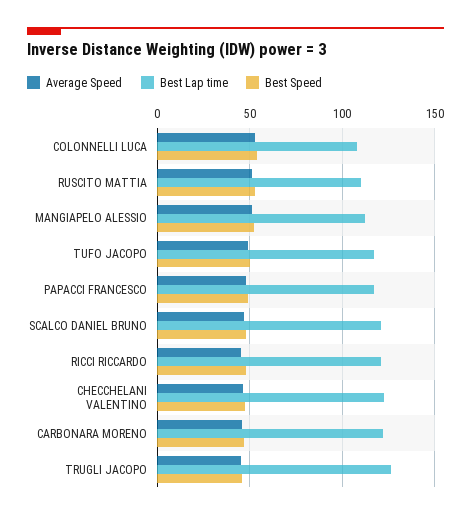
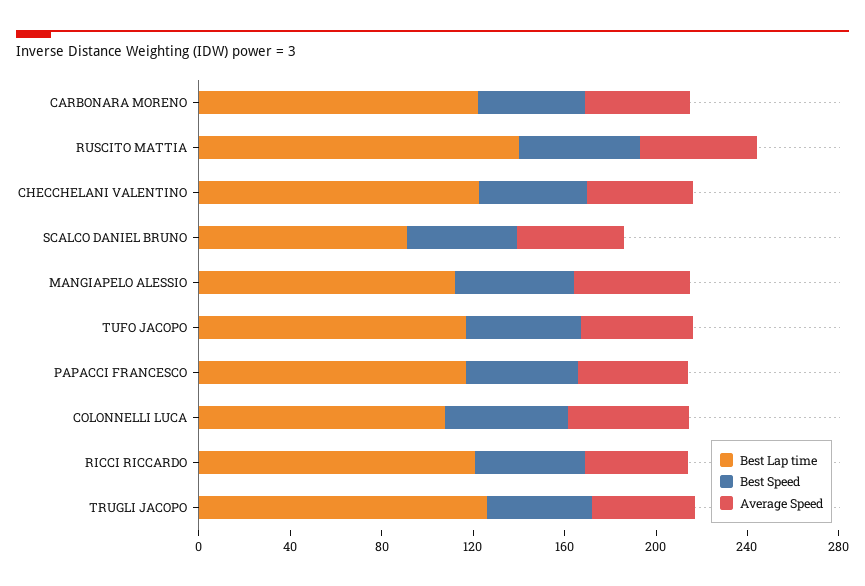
Best Lap time, RUSCITO MATTIA: 110 -> 140
Best Lap time, SCALCO DANIEL BRUNO: 120 -> 90

